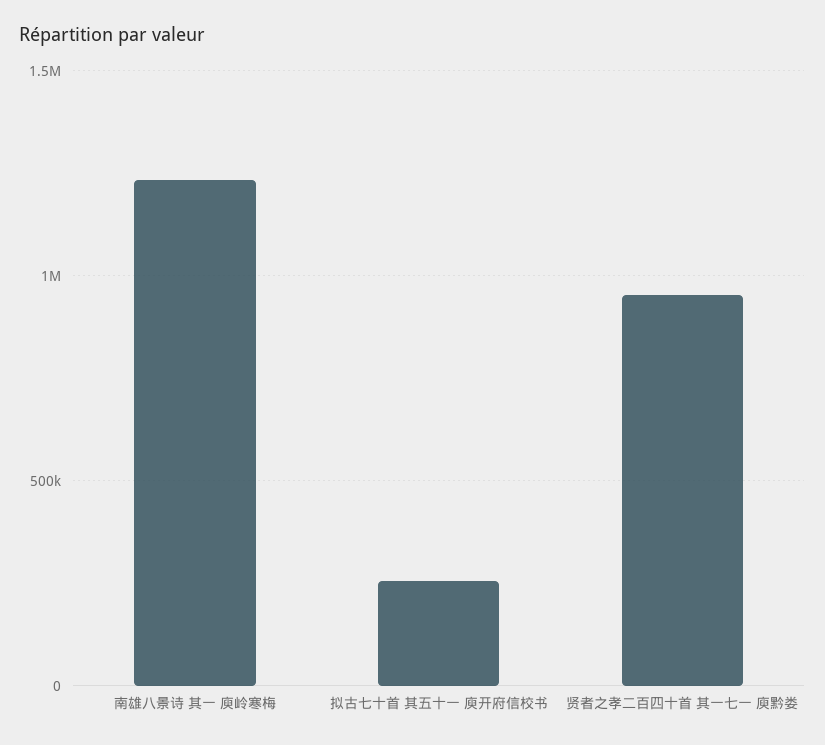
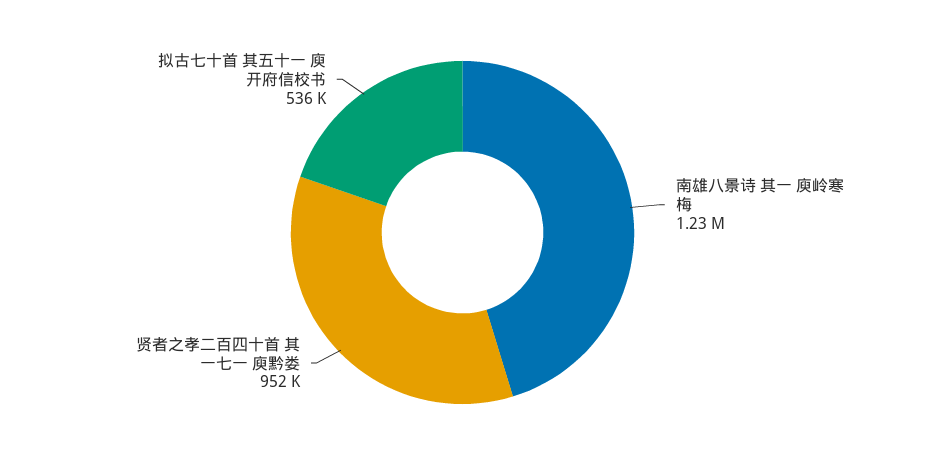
拟古七十首 其五十一 庾开府信校书: 250000 -> 536000

